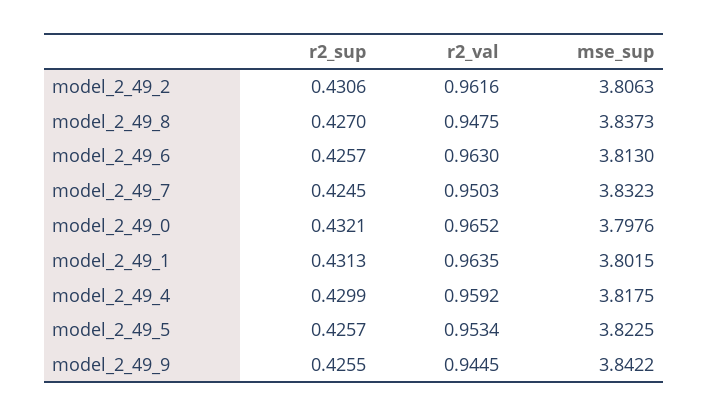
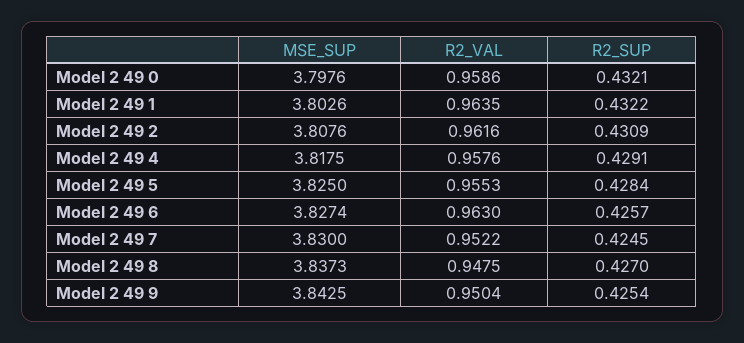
r2_sup, model_2_49_2: 0.4306 -> 0.4309
mse_sup, model_2_49_2: 3.8063 -> 3.8076
mse_sup, model_2_49_6: 3.813 -> 3.8274
r2_val, model_2_49_7: 0.9503 -> 0.9522
mse_sup, model_2_49_7: 3.8323 -> 3.83
r2_val, model_2_49_0: 0.9652 -> 0.9586
r2_sup, model_2_49_1: 0.4313 -> 0.4322
mse_sup, model_2_49_1: 3.8015 -> 3.8026
r2_sup, model_2_49_4: 0.4299 -> 0.4291
r2_val, model_2_49_4: 0.9592 -> 0.9576
r2_sup, model_2_49_5: 0.4257 -> 0.4284
r2_val, model_2_49_5: 0.9534 -> 0.9553
mse_sup, model_2_49_5: 3.8225 -> 3.825
r2_sup, model_2_49_9: 0.4255 -> 0.4254
r2_val, model_2_49_9: 0.9445 -> 0.9504
mse_sup, model_2_49_9: 3.8422 -> 3.8425

